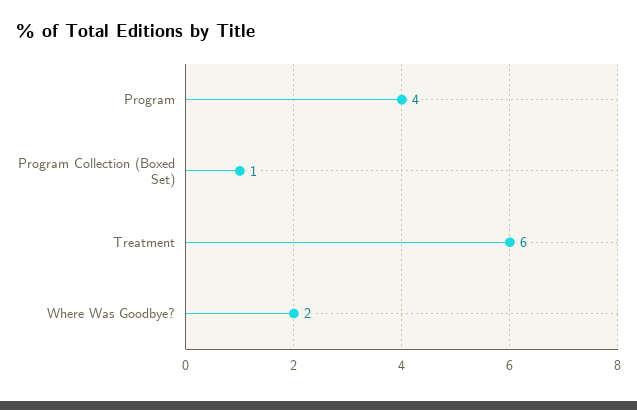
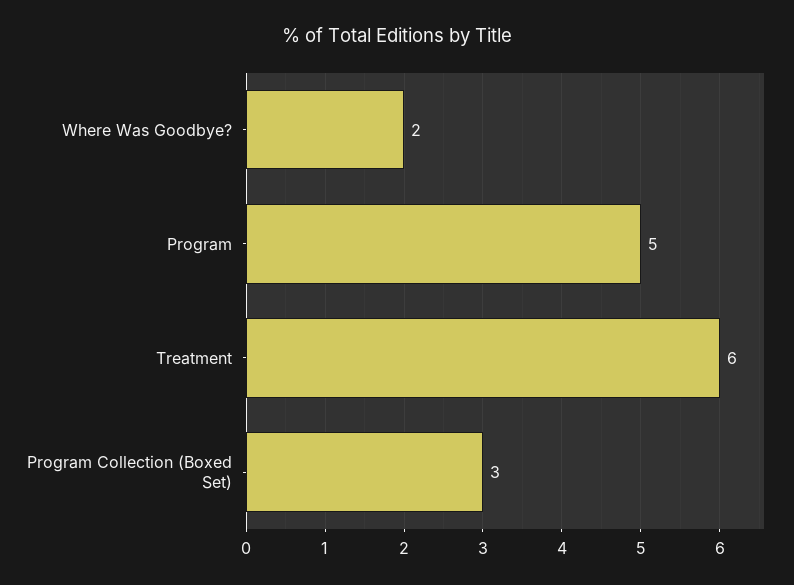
Program: 4 -> 5
Program Collection (Boxed Set): 1 -> 3

